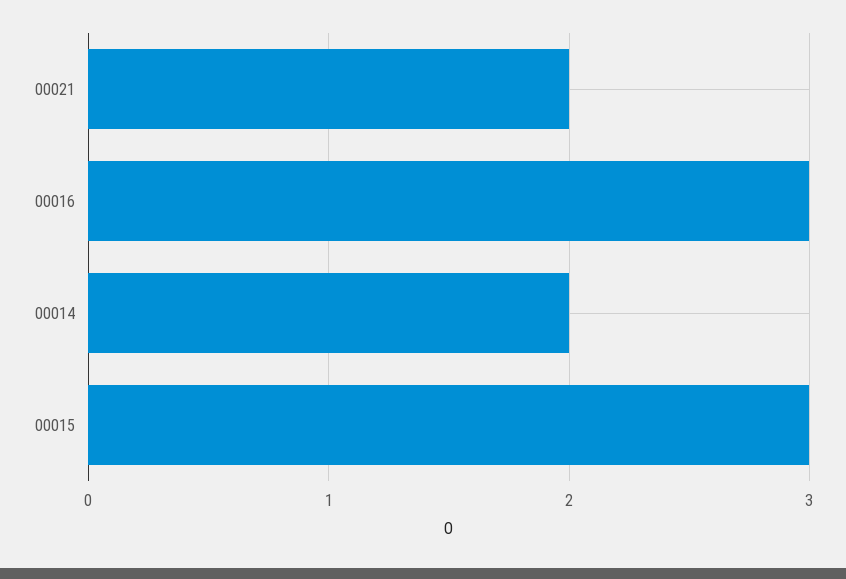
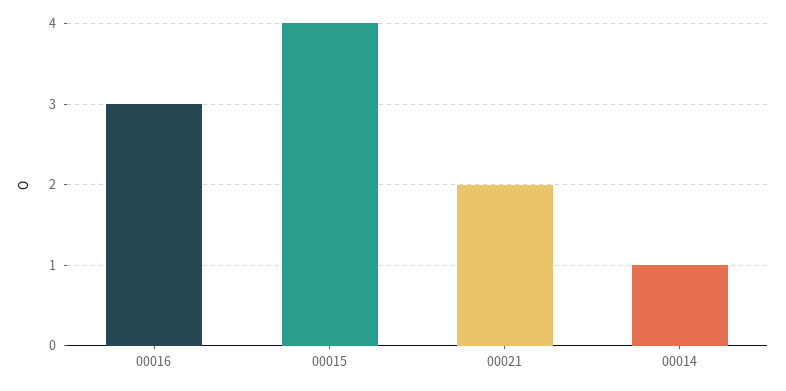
00014: 2 -> 1
00015: 3 -> 4

